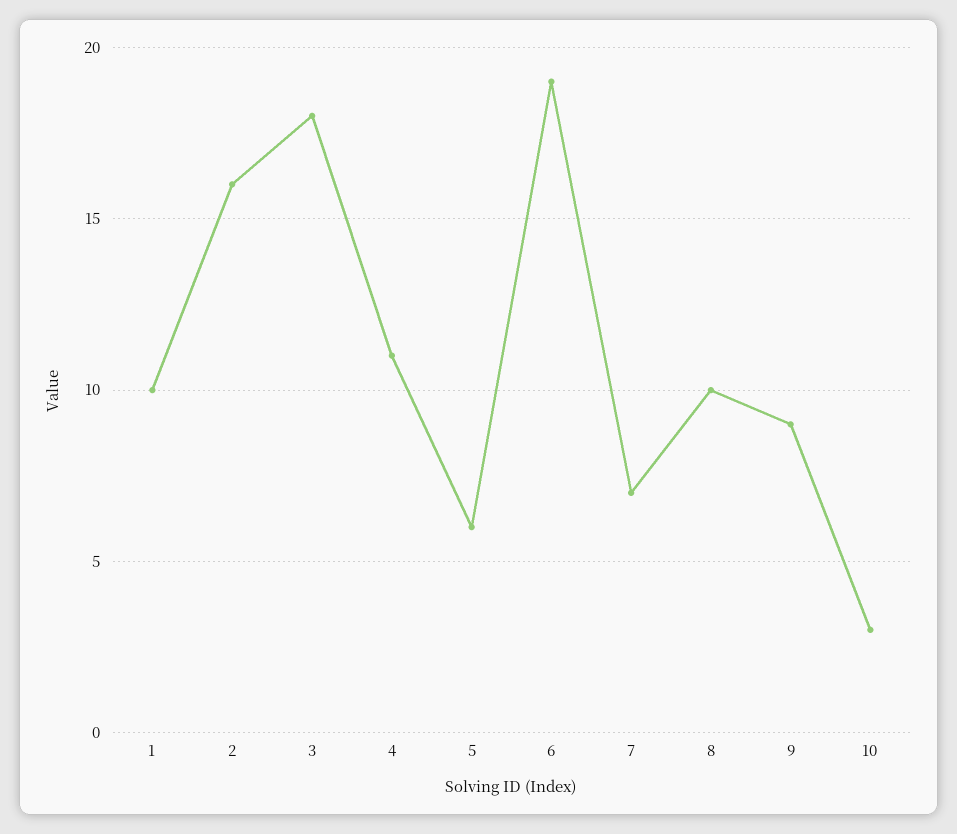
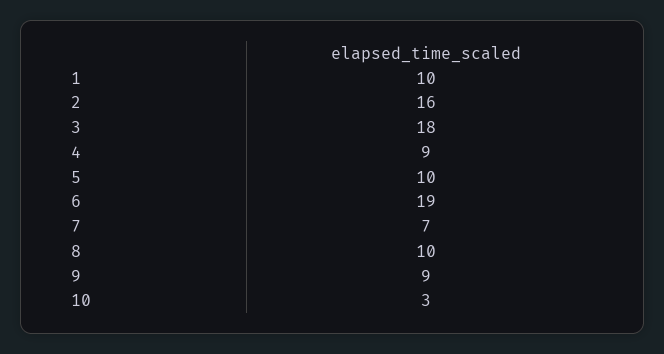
4: 11 -> 9
5: 6 -> 10

